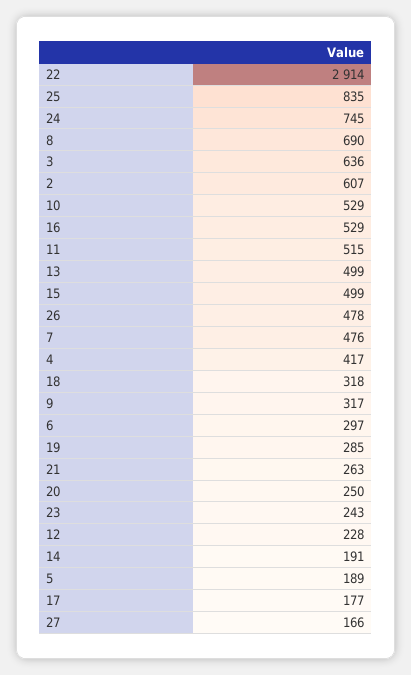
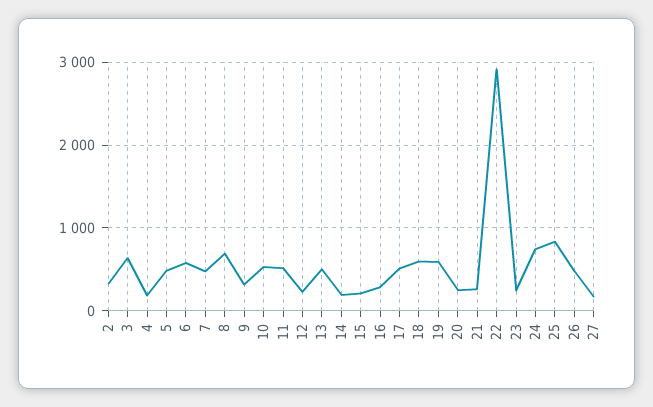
2: 607 -> 300
16: 529 -> 300
15: 499 -> 200
4: 417 -> 200
18: 318 -> 600
6: 297 -> 600
19: 285 -> 600
5: 189 -> 500
17: 177 -> 500

